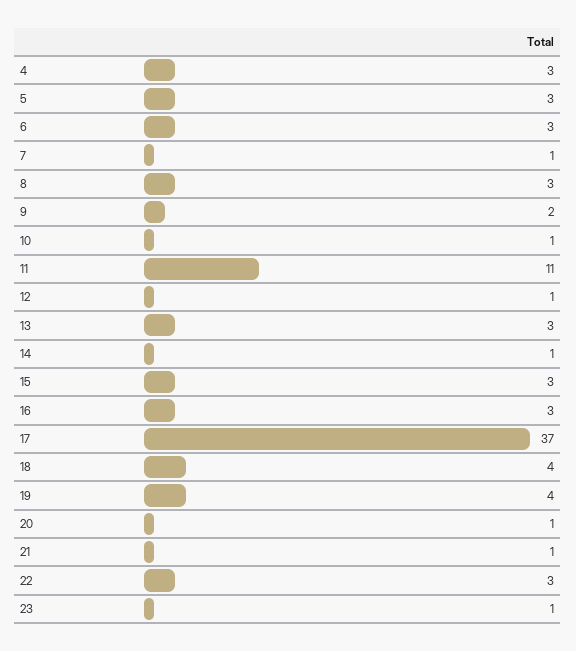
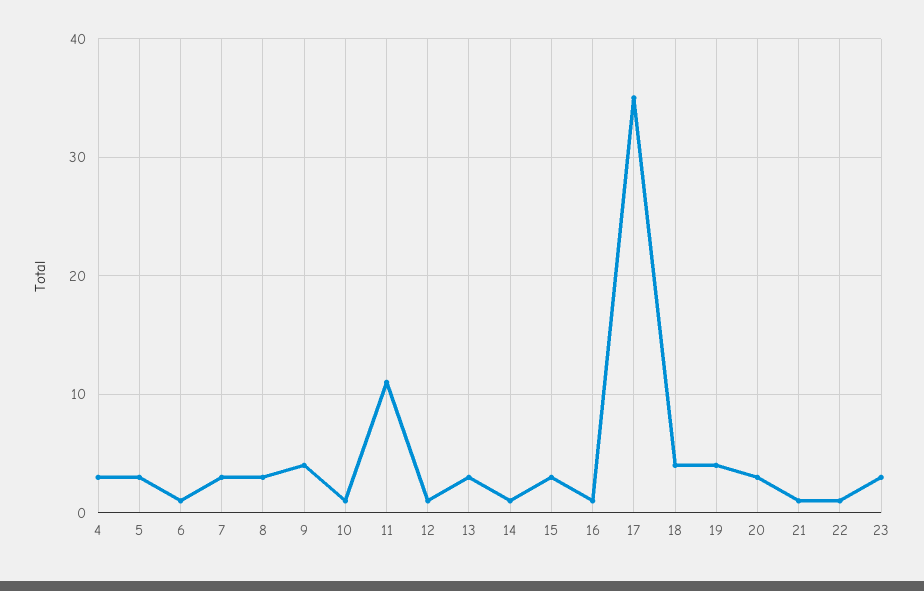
6: 3 -> 1
7: 1 -> 3
9: 2 -> 4
16: 3 -> 1
17: 37 -> 35
20: 1 -> 3
22: 3 -> 1
23: 1 -> 3

